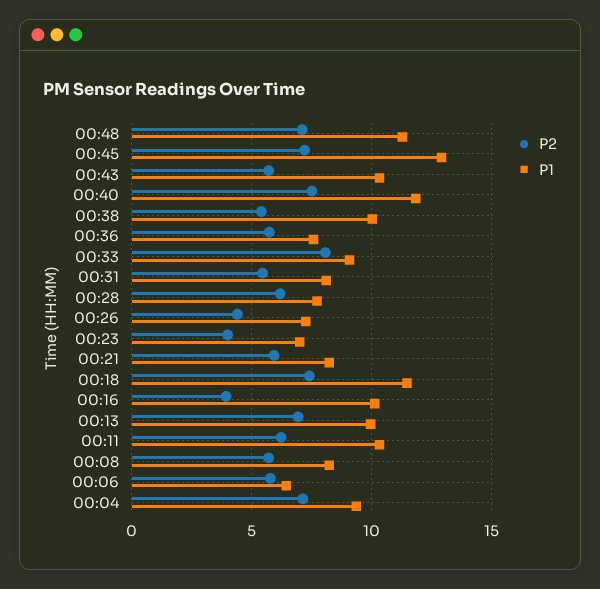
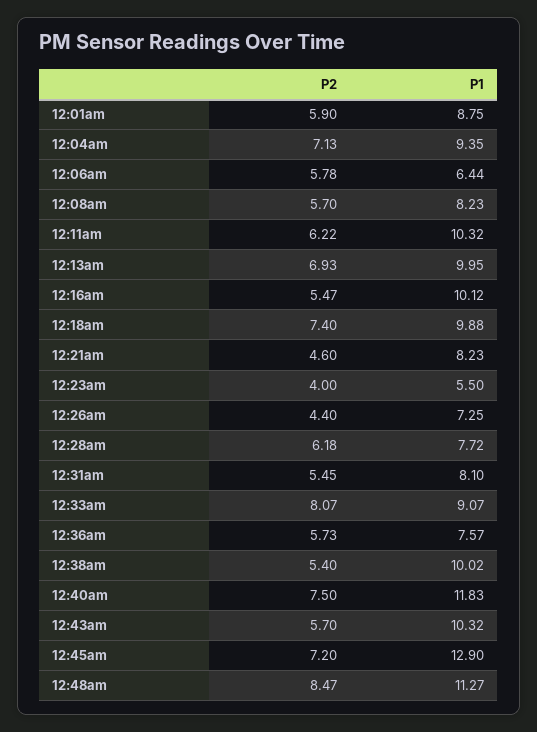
P2, 00:48: 7 -> 8.47
P1, 00:23: 7 -> 5.5
P2, 00:21: 6 -> 4.6
P1, 00:18: 11.5 -> 9.88
P2, 00:16: 4 -> 5.47
P2, 12:01am: none -> 5.9
P1, 12:01am: none -> 8.75

